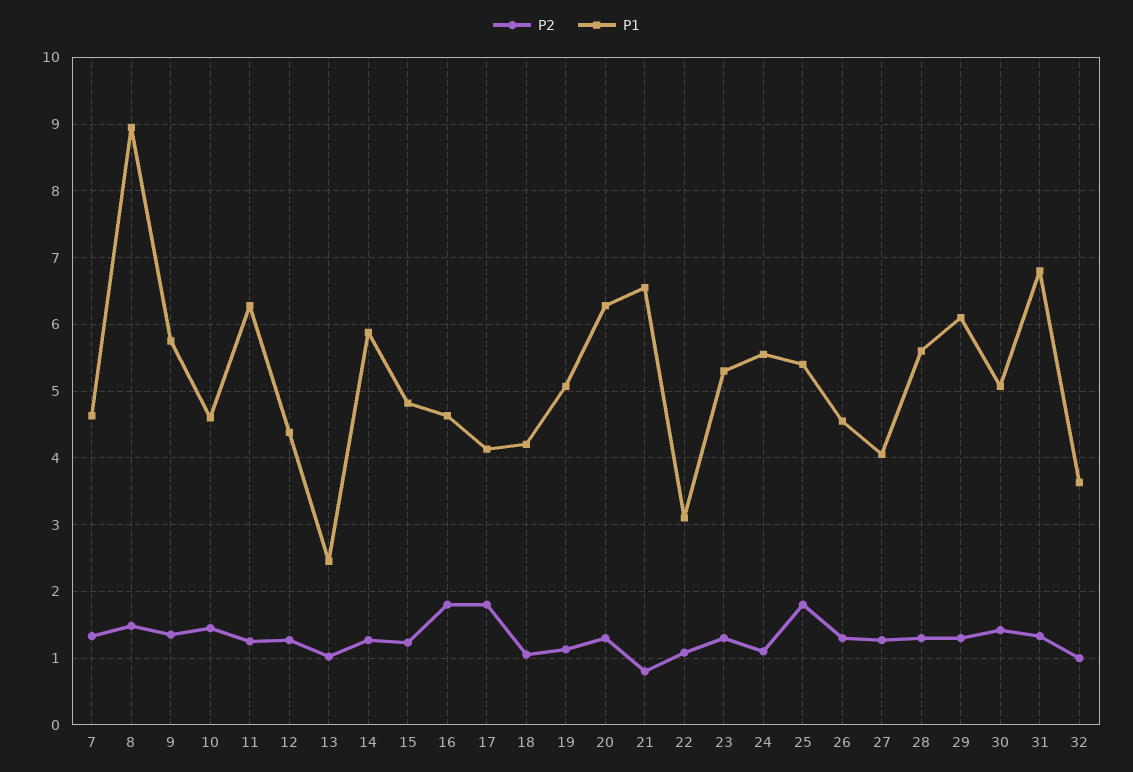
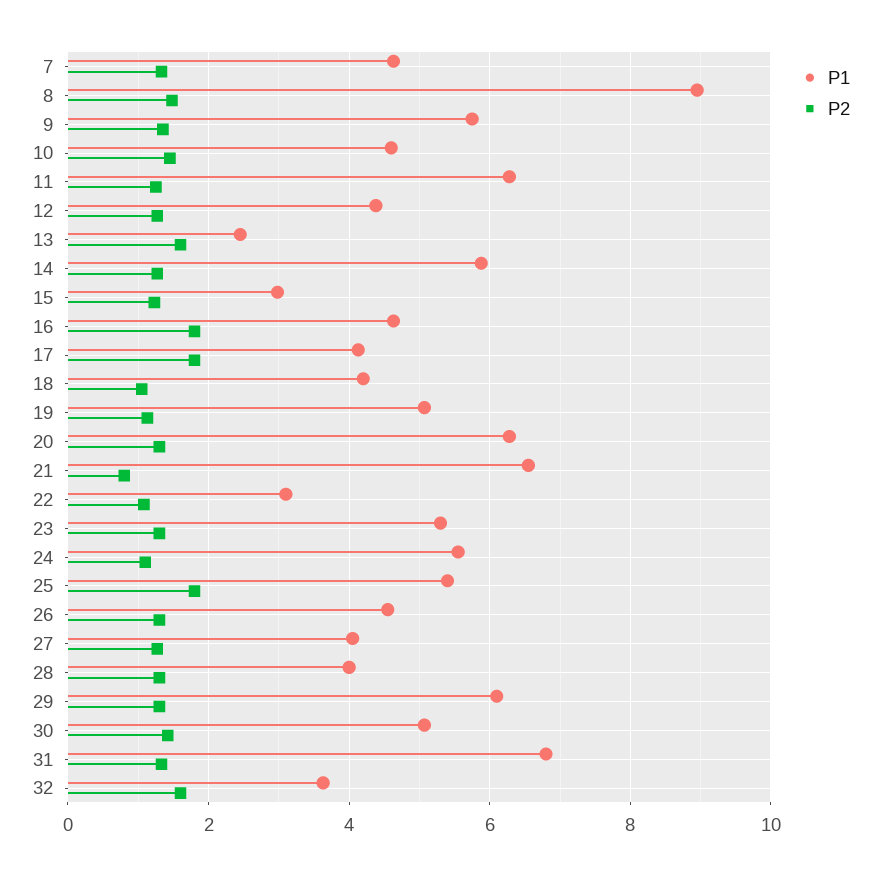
P2, 13: 1 -> 1.6
P1, 15: 4.8 -> 3
P1, 28: 5.6 -> 4
P2, 32: 1 -> 1.6

